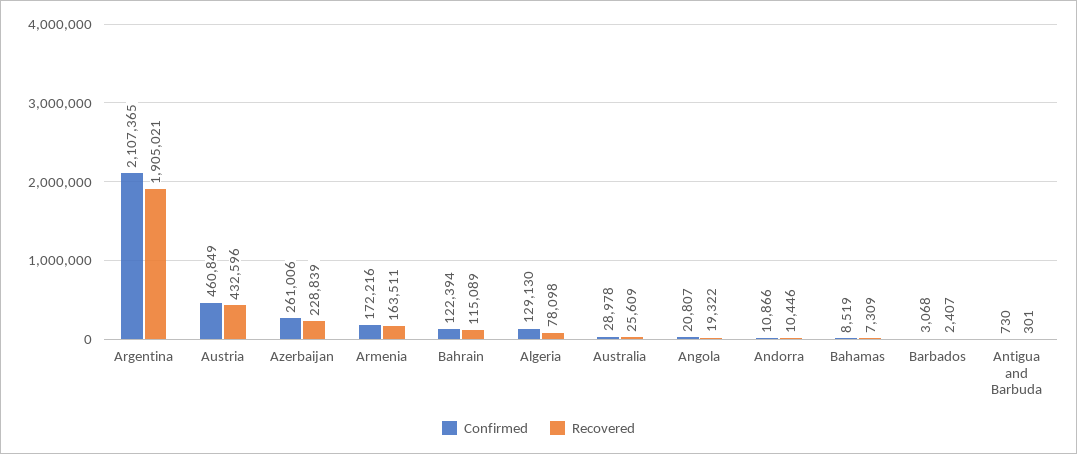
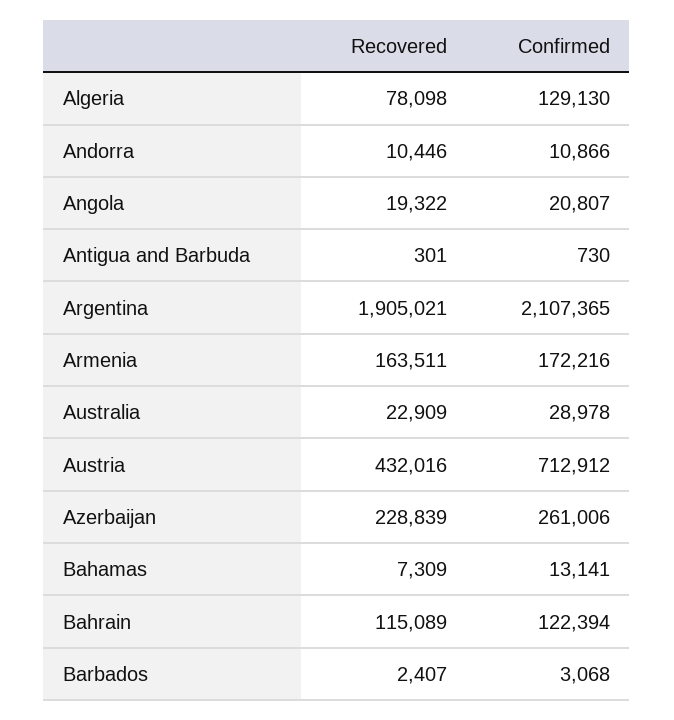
Confirmed, Austria: 460849 -> 712912
Recovered, Austria: 432596 -> 432016
Recovered, Australia: 25609 -> 22909
Confirmed, Bahamas: 8519 -> 13141

